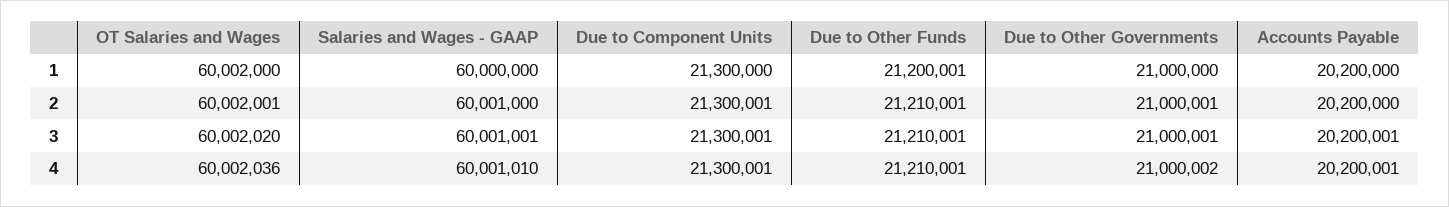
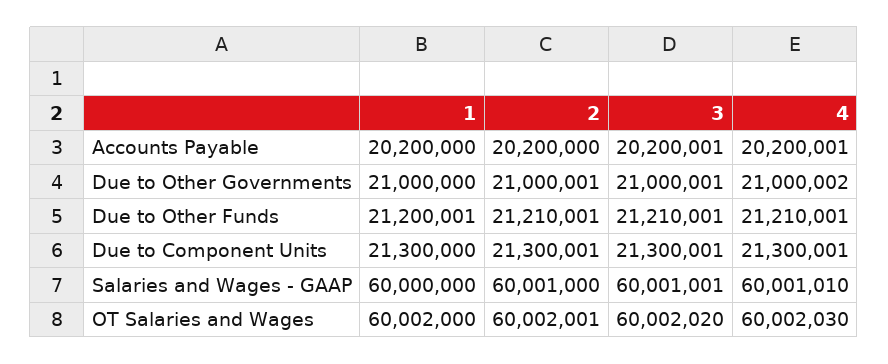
OT Salaries and Wages, 4: 60002036 -> 60002030

